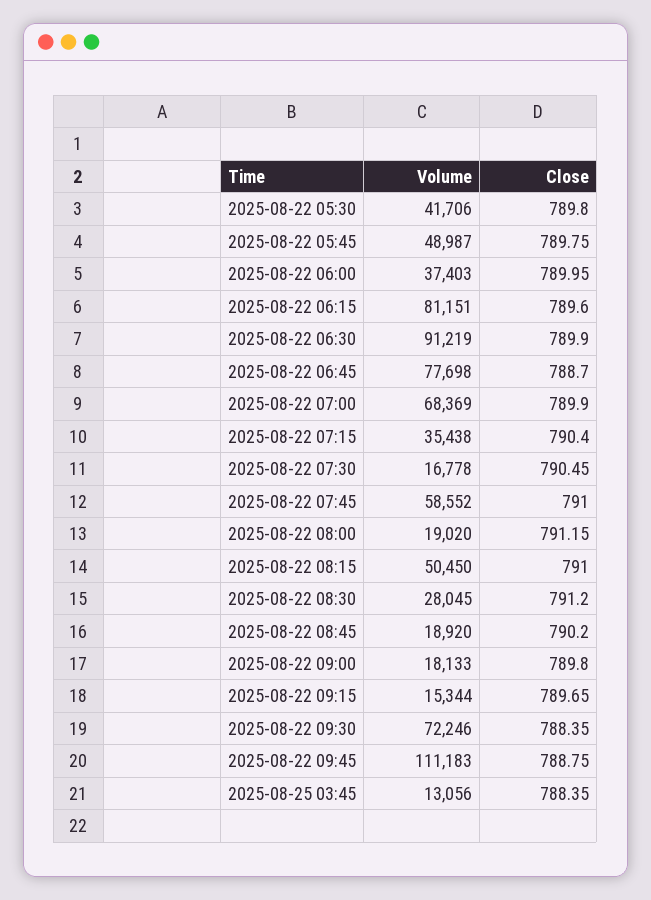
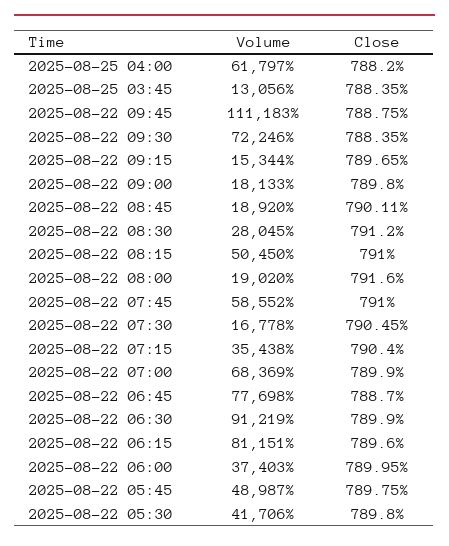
Close, 2025-08-22 08:00: 791.15 -> 791.6
Close, 2025-08-22 08:45: 790.2 -> 790.11
Volume, 2025-08-25 04:00: none -> 61797
Close, 2025-08-25 04:00: none -> 788.2

